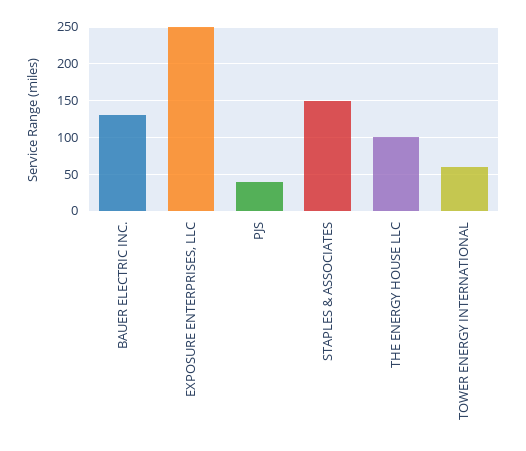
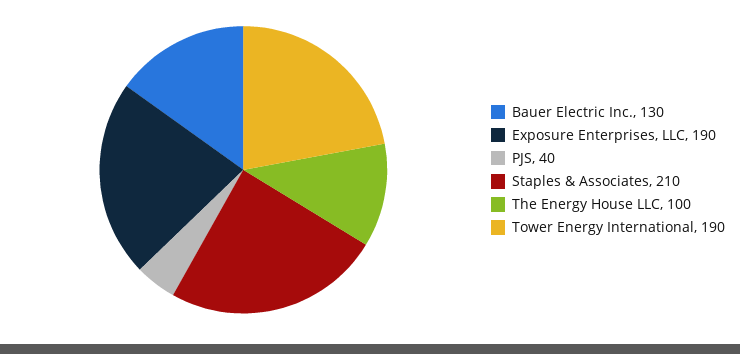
EXPOSURE ENTERPRISES, LLC: 250 -> 190
STAPLES & ASSOCIATES: 150 -> 210
TOWER ENERGY INTERNATIONAL: 60 -> 190

